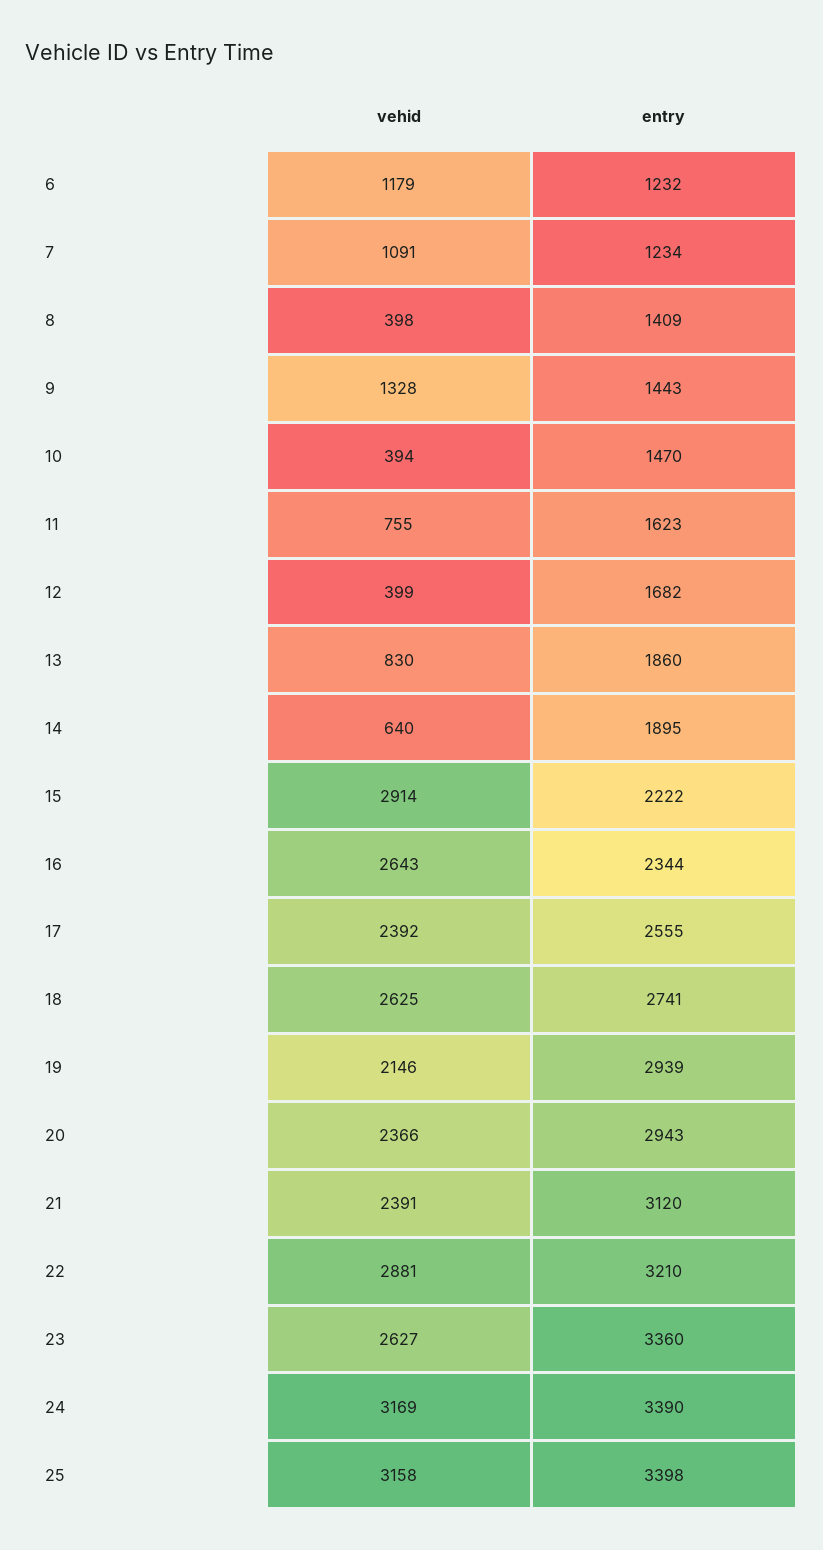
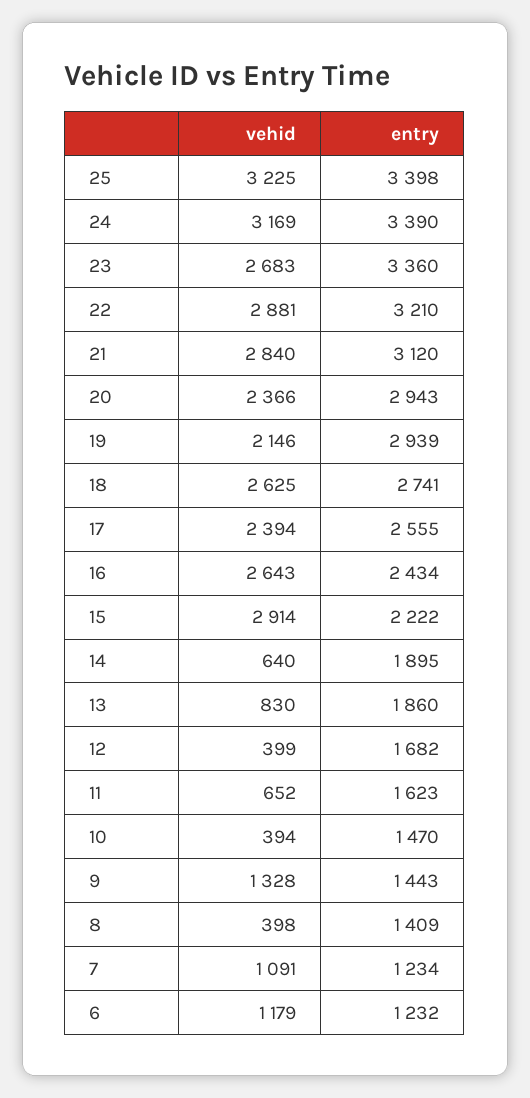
vehid, 11: 755 -> 652
entry, 16: 2344 -> 2434
vehid, 17: 2392 -> 2394
vehid, 21: 2391 -> 2840
vehid, 23: 2627 -> 2683
vehid, 25: 3158 -> 3225

